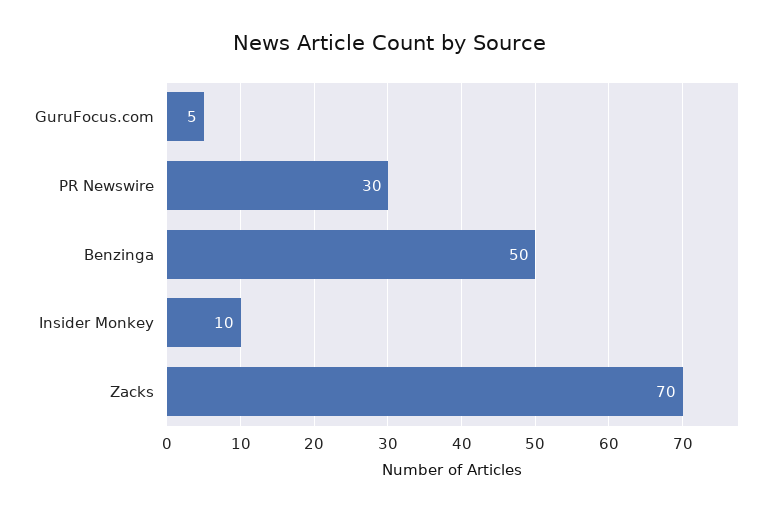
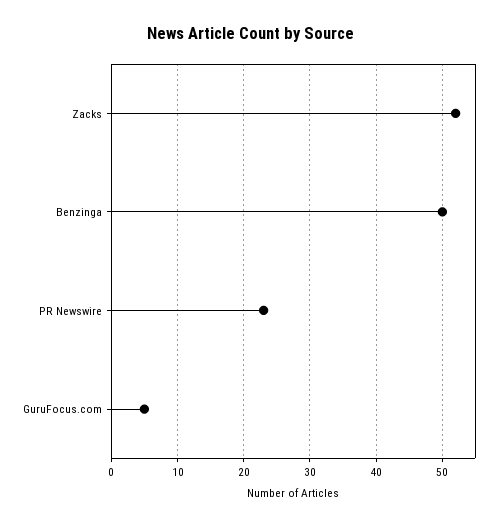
PR Newswire: 30 -> 23
Insider Monkey: 10 -> none
Zacks: 70 -> 52

